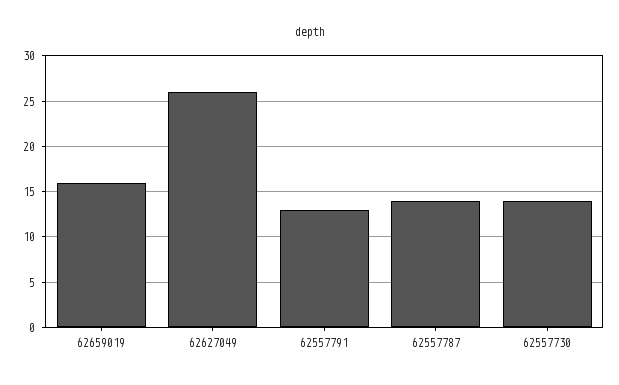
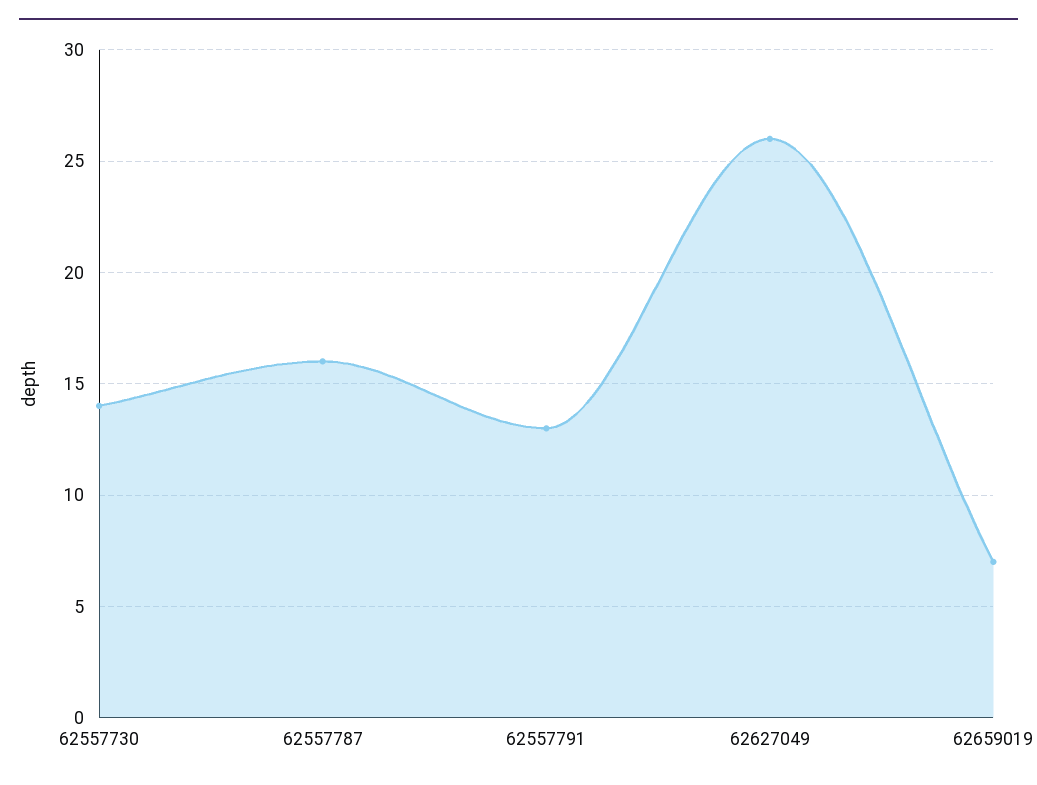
62659019: 16 -> 7
62557787: 14 -> 16

